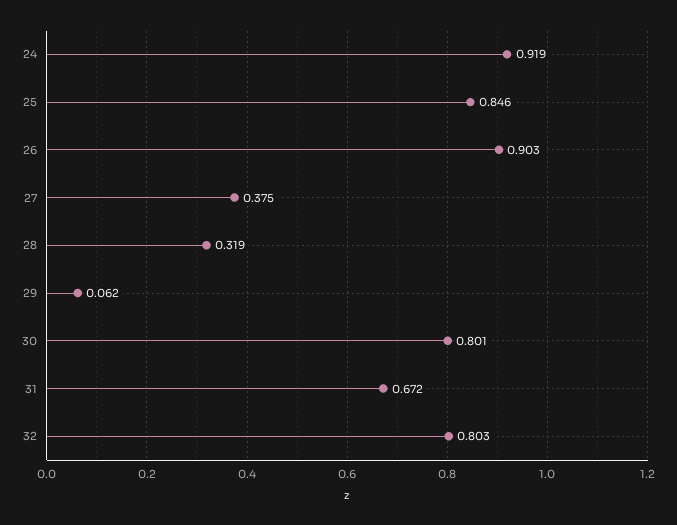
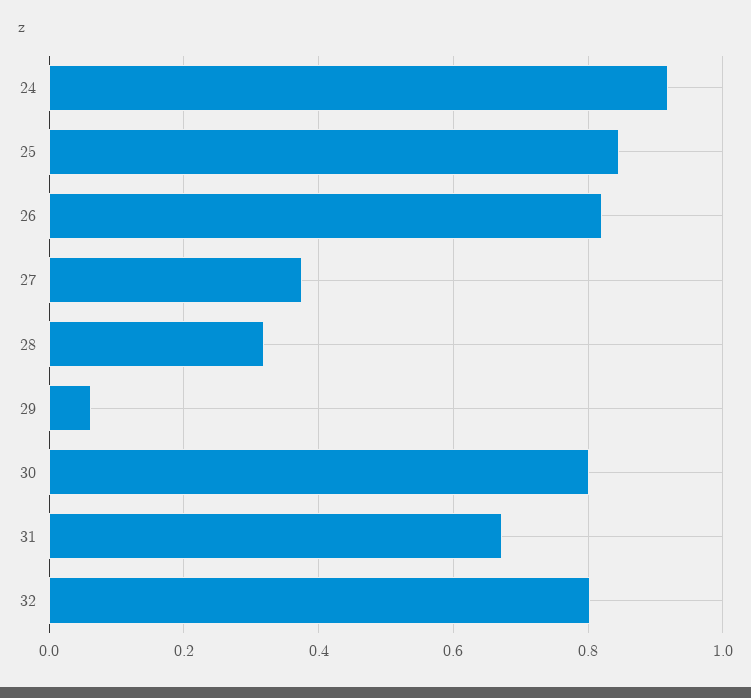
26: 0.903 -> 0.82

